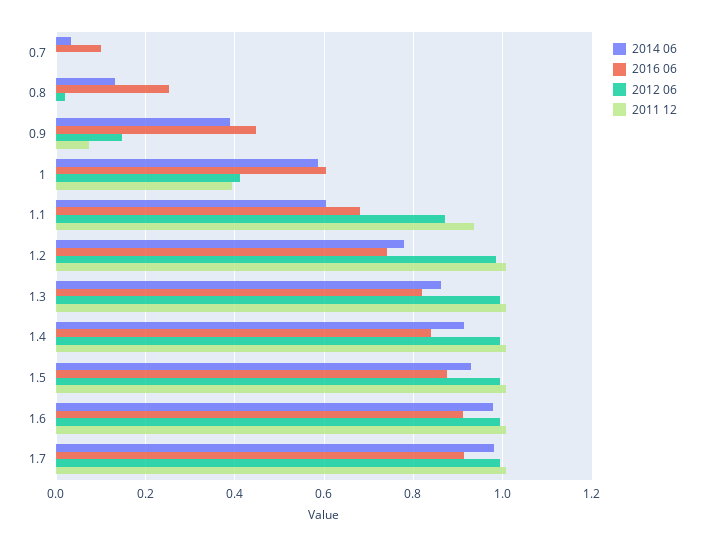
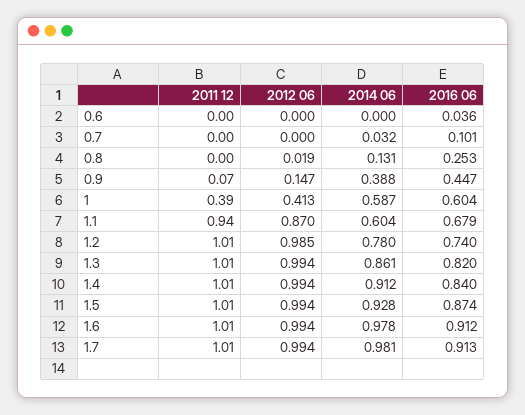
2011 12, 0.6: none -> 0
2012 06, 0.6: none -> 0
2014 06, 0.6: none -> 0
2016 06, 0.6: none -> 0.036

